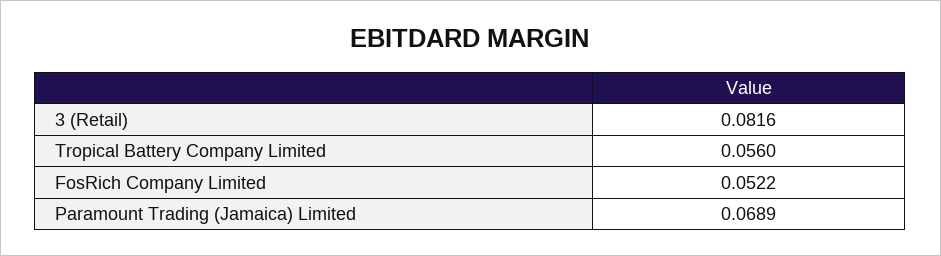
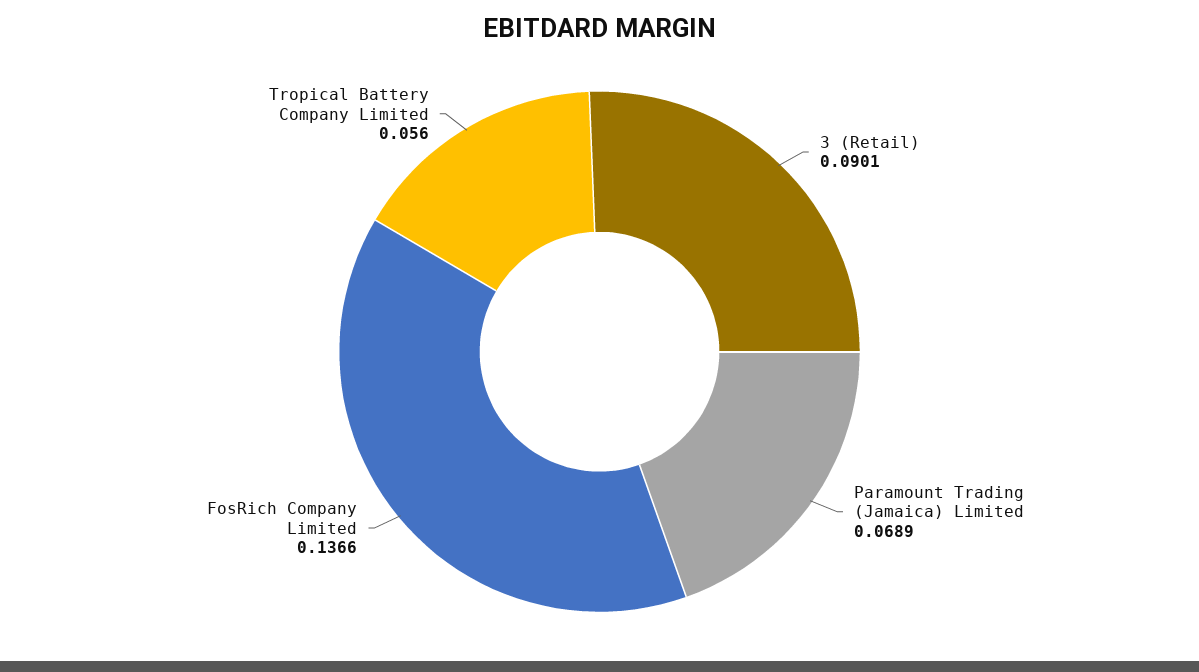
3 (Retail): 0.0816 -> 0.0901
FosRich Company Limited: 0.0522 -> 0.1366

